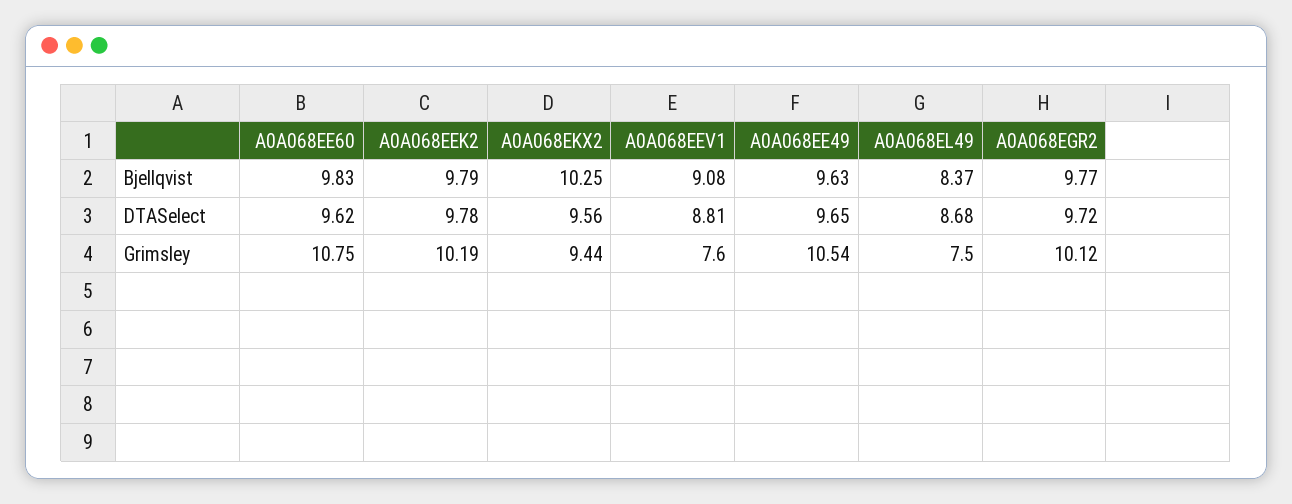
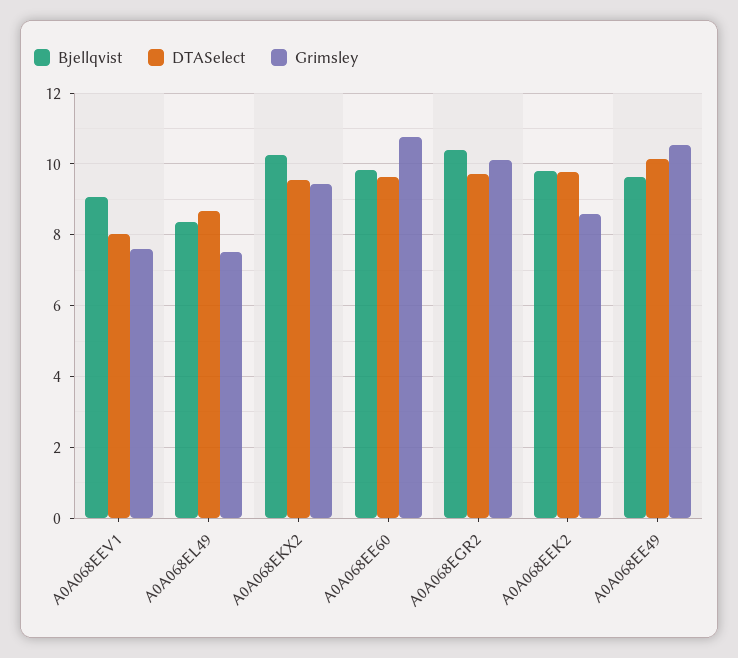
Bjellqvist, A0A068EGR2: 9.77 -> 10.4
DTASelect, A0A068EEV1: 8.81 -> 8
DTASelect, A0A068EE49: 9.65 -> 10.2
Grimsley, A0A068EEK2: 10.19 -> 8.6

